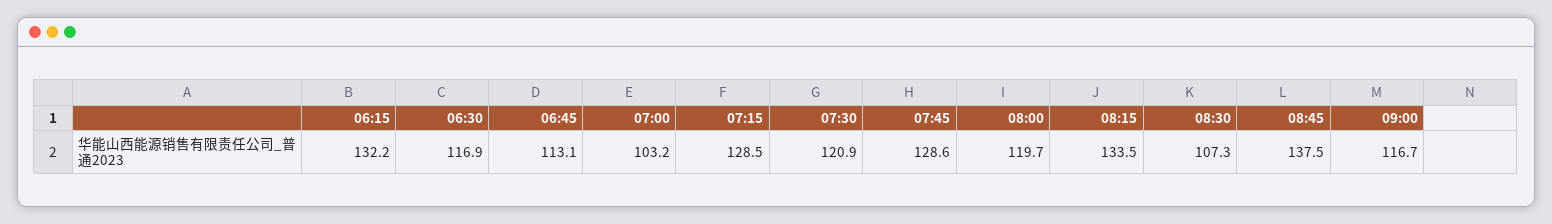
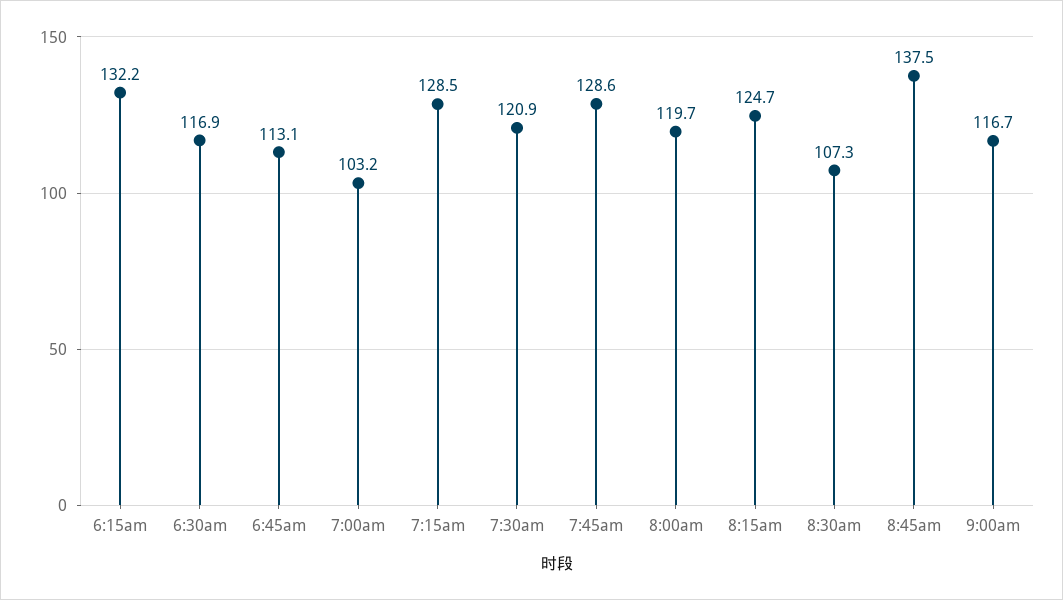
08:15: 133.5 -> 124.7

